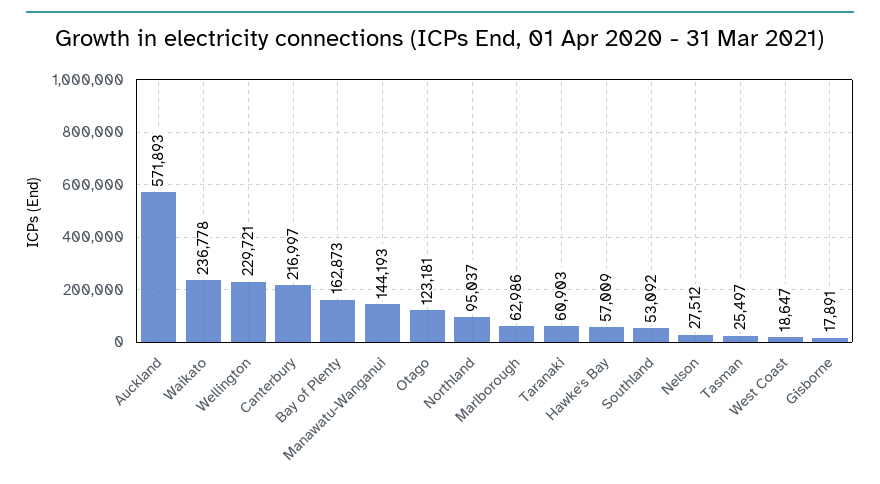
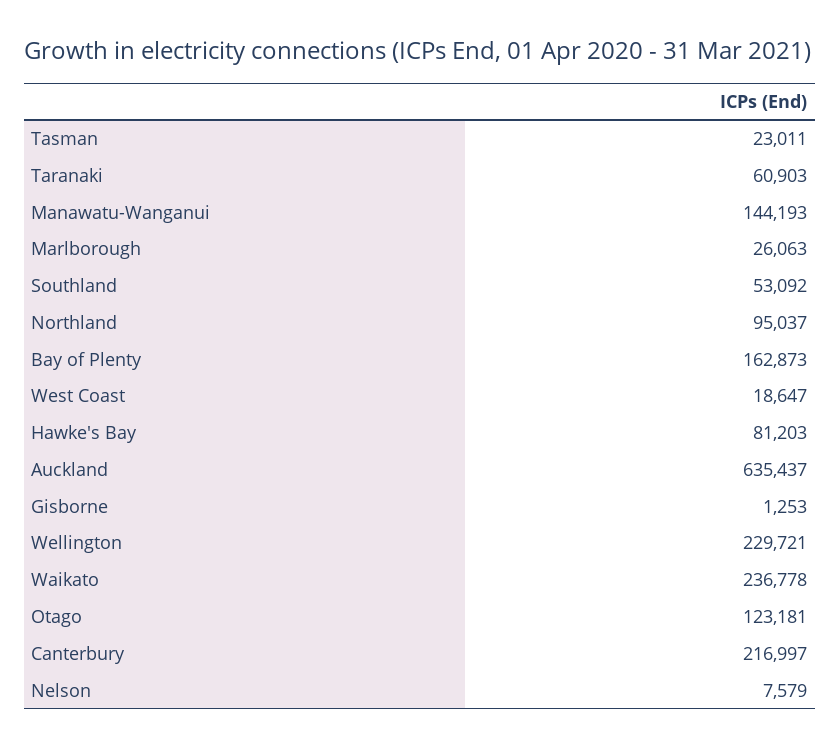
Auckland: 571893 -> 635437
Marlborough: 62986 -> 26063
Hawke's Bay: 57009 -> 81203
Nelson: 27512 -> 7579
Tasman: 25497 -> 23011
Gisborne: 17891 -> 1253

